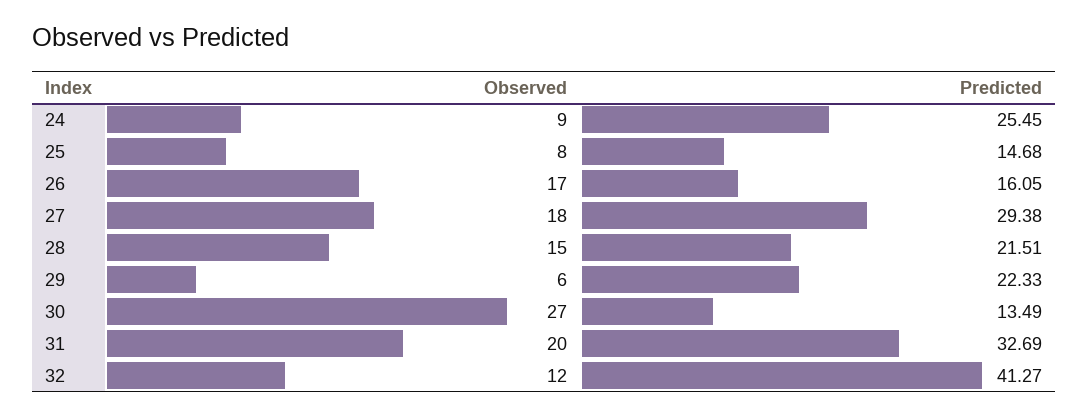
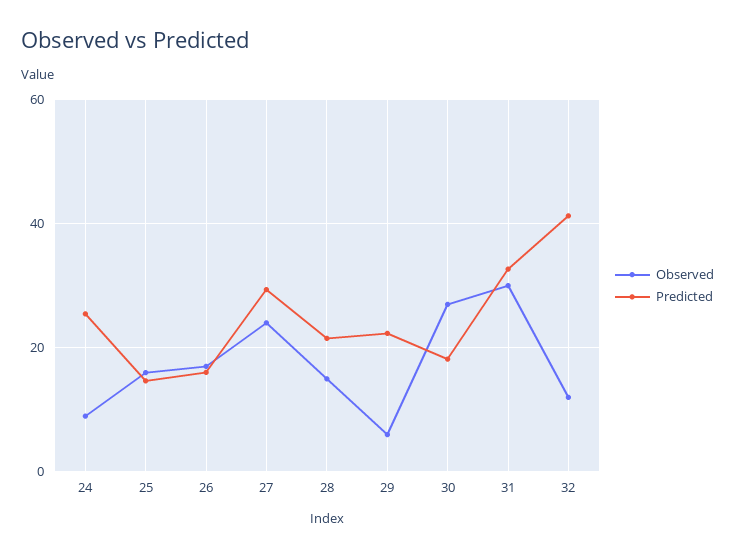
Observed, 25: 8 -> 16
Observed, 27: 18 -> 24
Predicted, 30: 13.49 -> 18
Observed, 31: 20 -> 30

